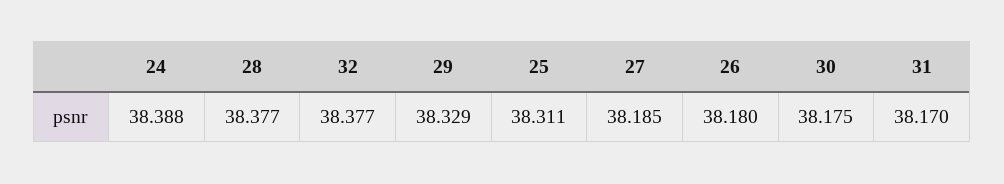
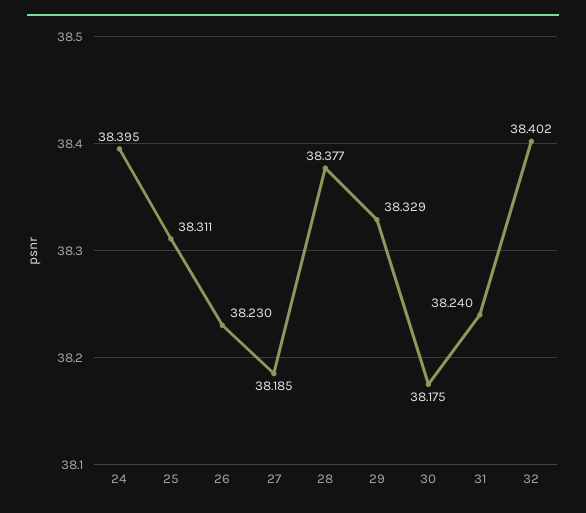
24: 38.388 -> 38.395
32: 38.377 -> 38.402
26: 38.18 -> 38.23
31: 38.17 -> 38.24

